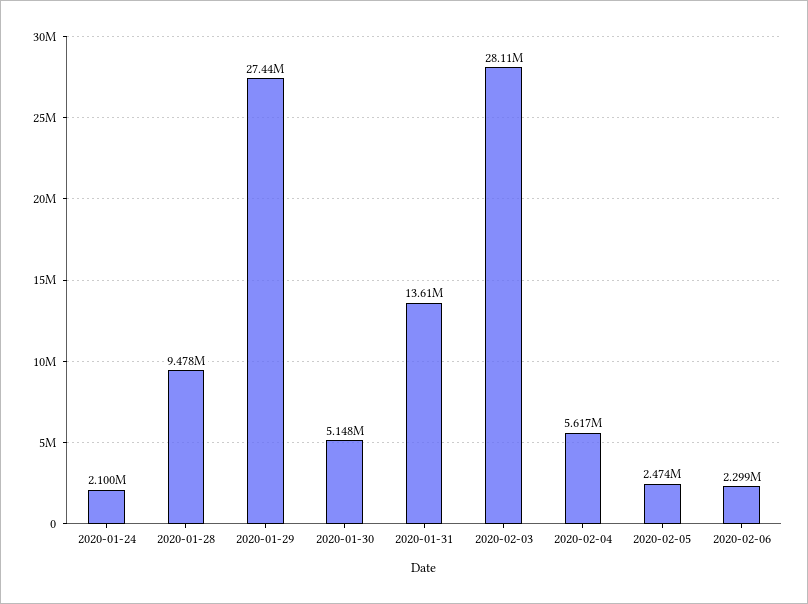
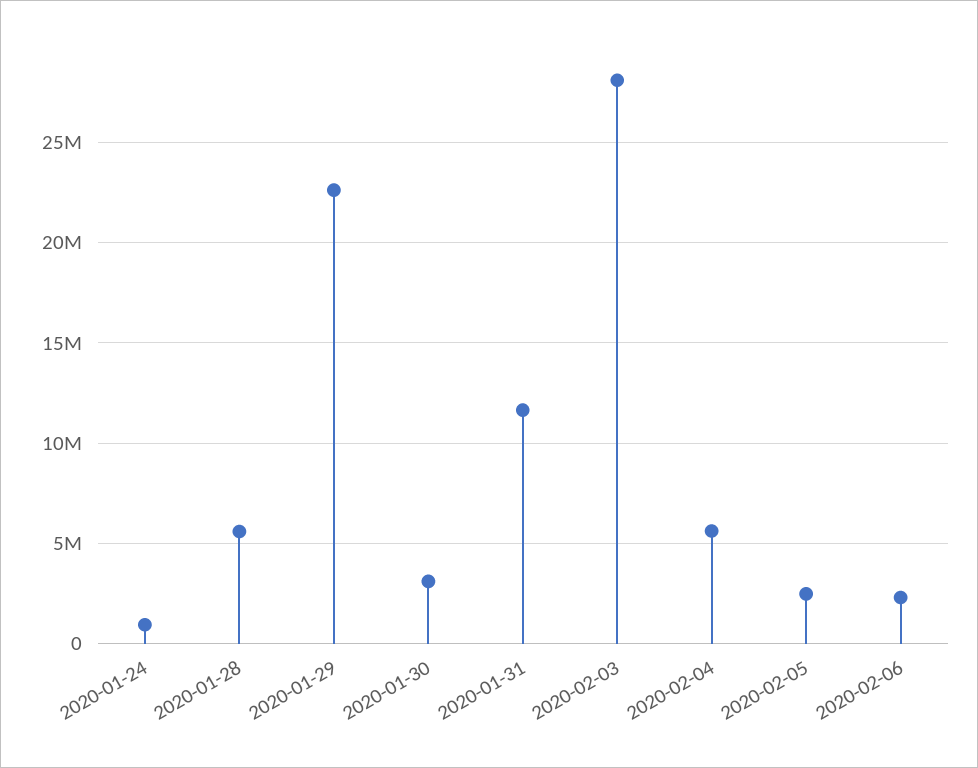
2020-01-24: 2100000 -> 1000000
2020-01-28: 9478000 -> 5500000
2020-01-29: 27440000 -> 22500000
2020-01-30: 5148000 -> 3000000
2020-01-31: 13610000 -> 11500000

